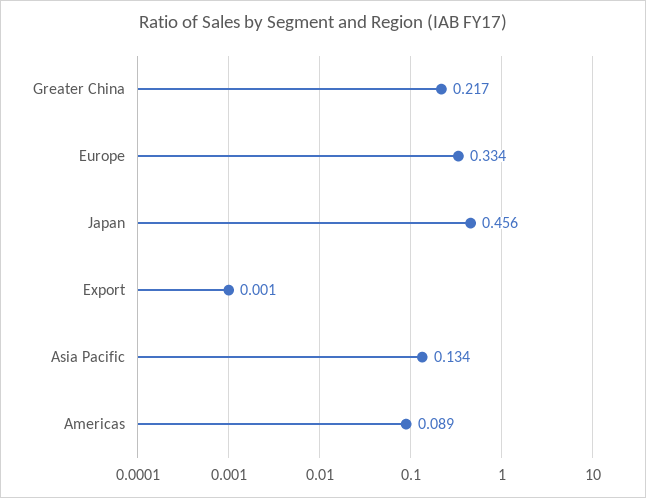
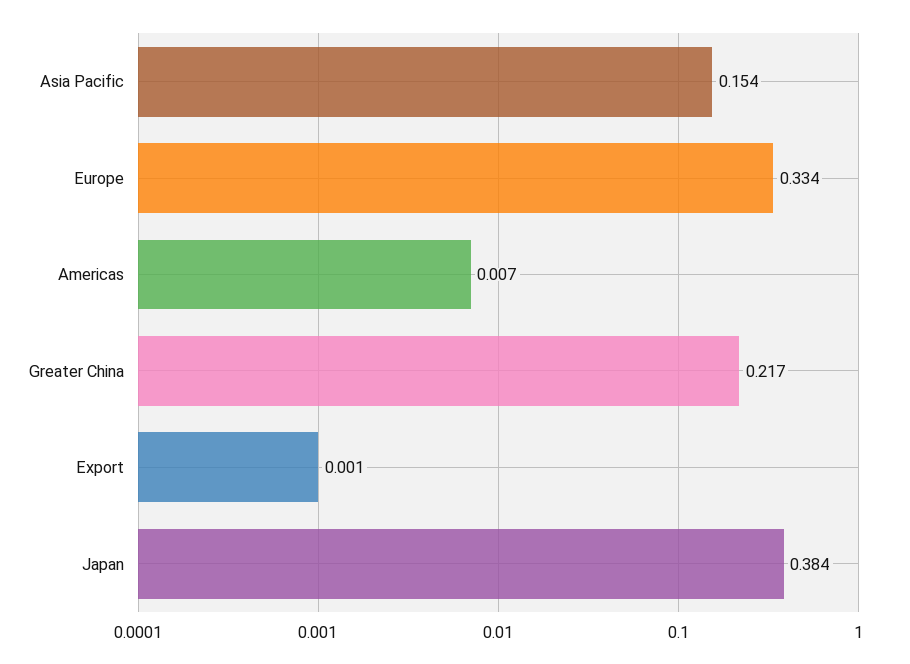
Japan: 0.456 -> 0.384
Asia Pacific: 0.134 -> 0.154
Americas: 0.089 -> 0.007

